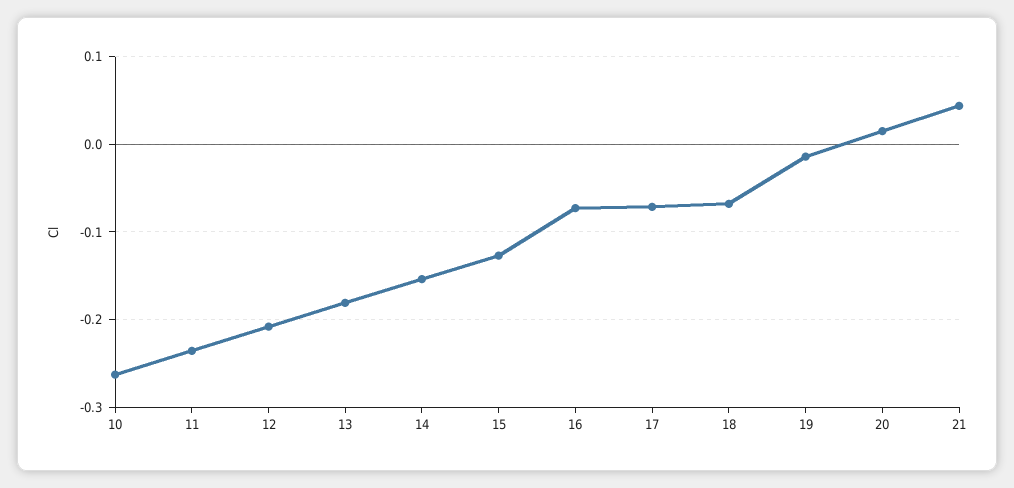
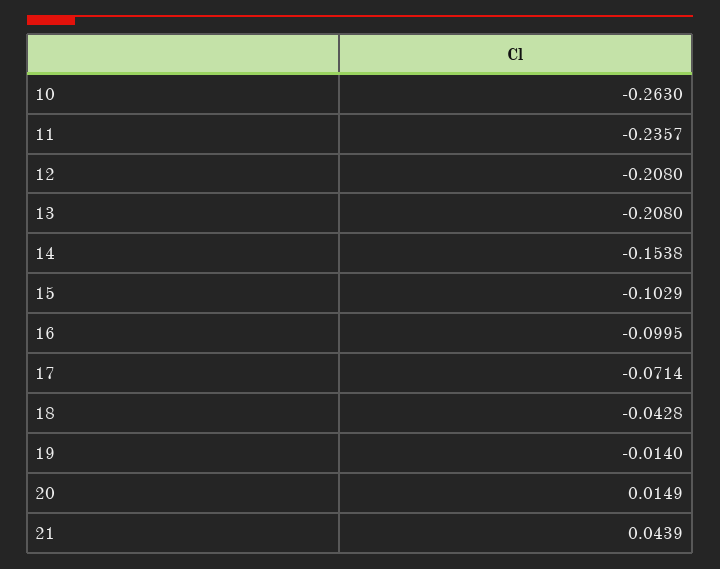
13: -0.18 -> -0.208
15: -0.13 -> -0.1029
16: -0.07 -> -0.0995
18: -0.07 -> -0.0428

